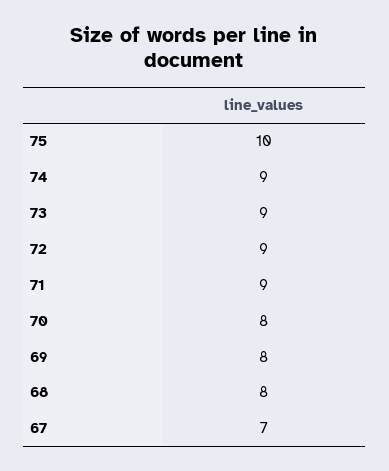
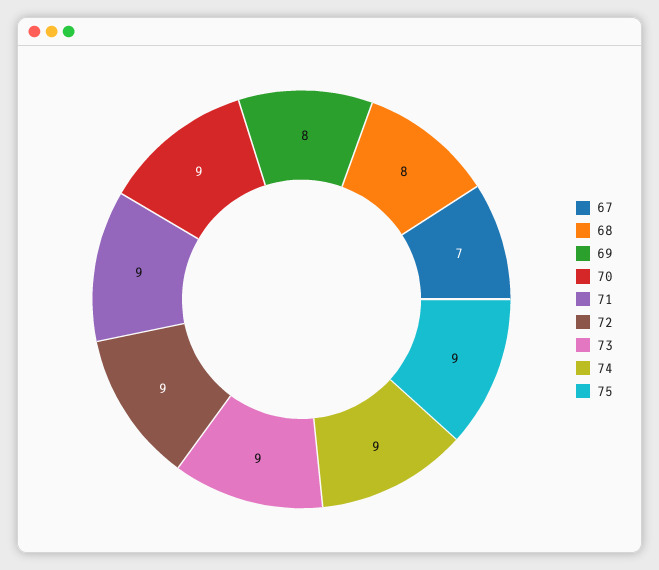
75: 10 -> 9
70: 8 -> 9

